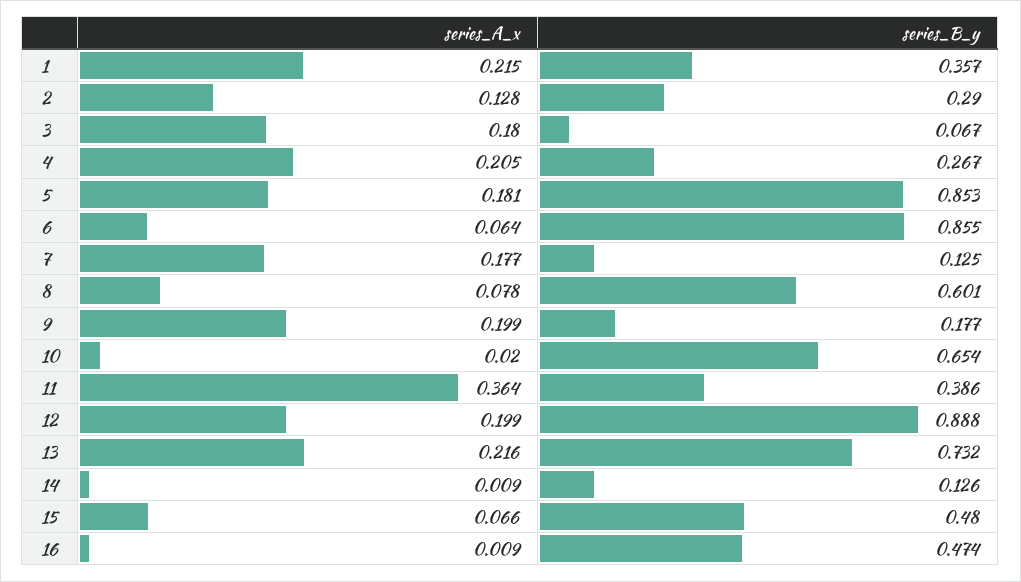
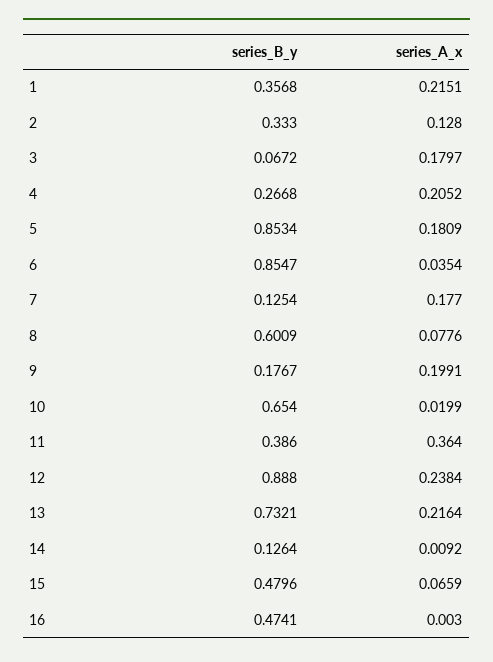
series_B_y, 2: 0.29 -> 0.333
series_A_x, 6: 0.064 -> 0.0354
series_A_x, 12: 0.199 -> 0.2384
series_A_x, 16: 0.009 -> 0.003

